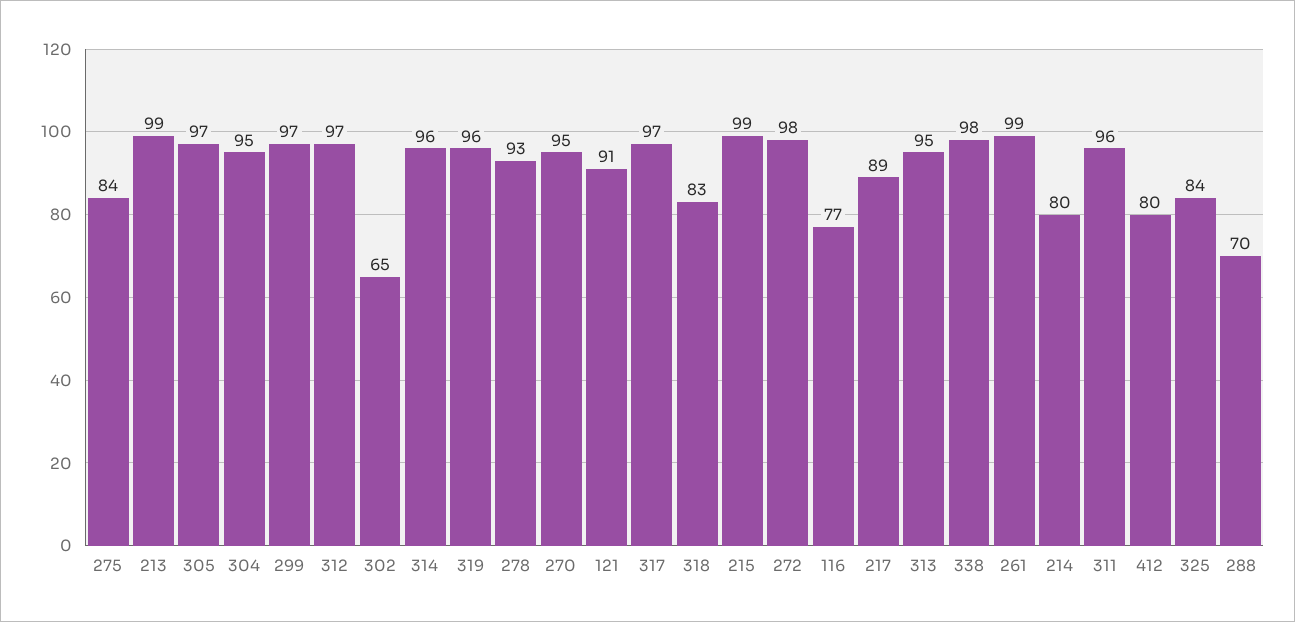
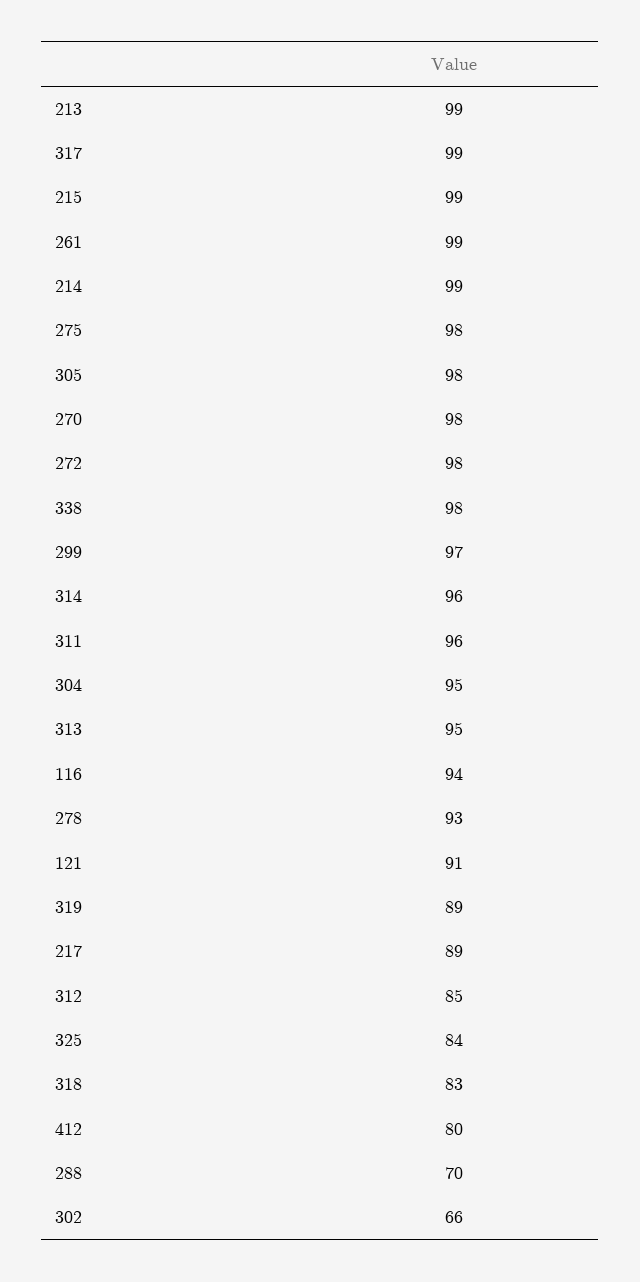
275: 84 -> 98
305: 97 -> 98
312: 97 -> 85
302: 65 -> 66
319: 96 -> 89
270: 95 -> 98
317: 97 -> 99
116: 77 -> 94
214: 80 -> 99

